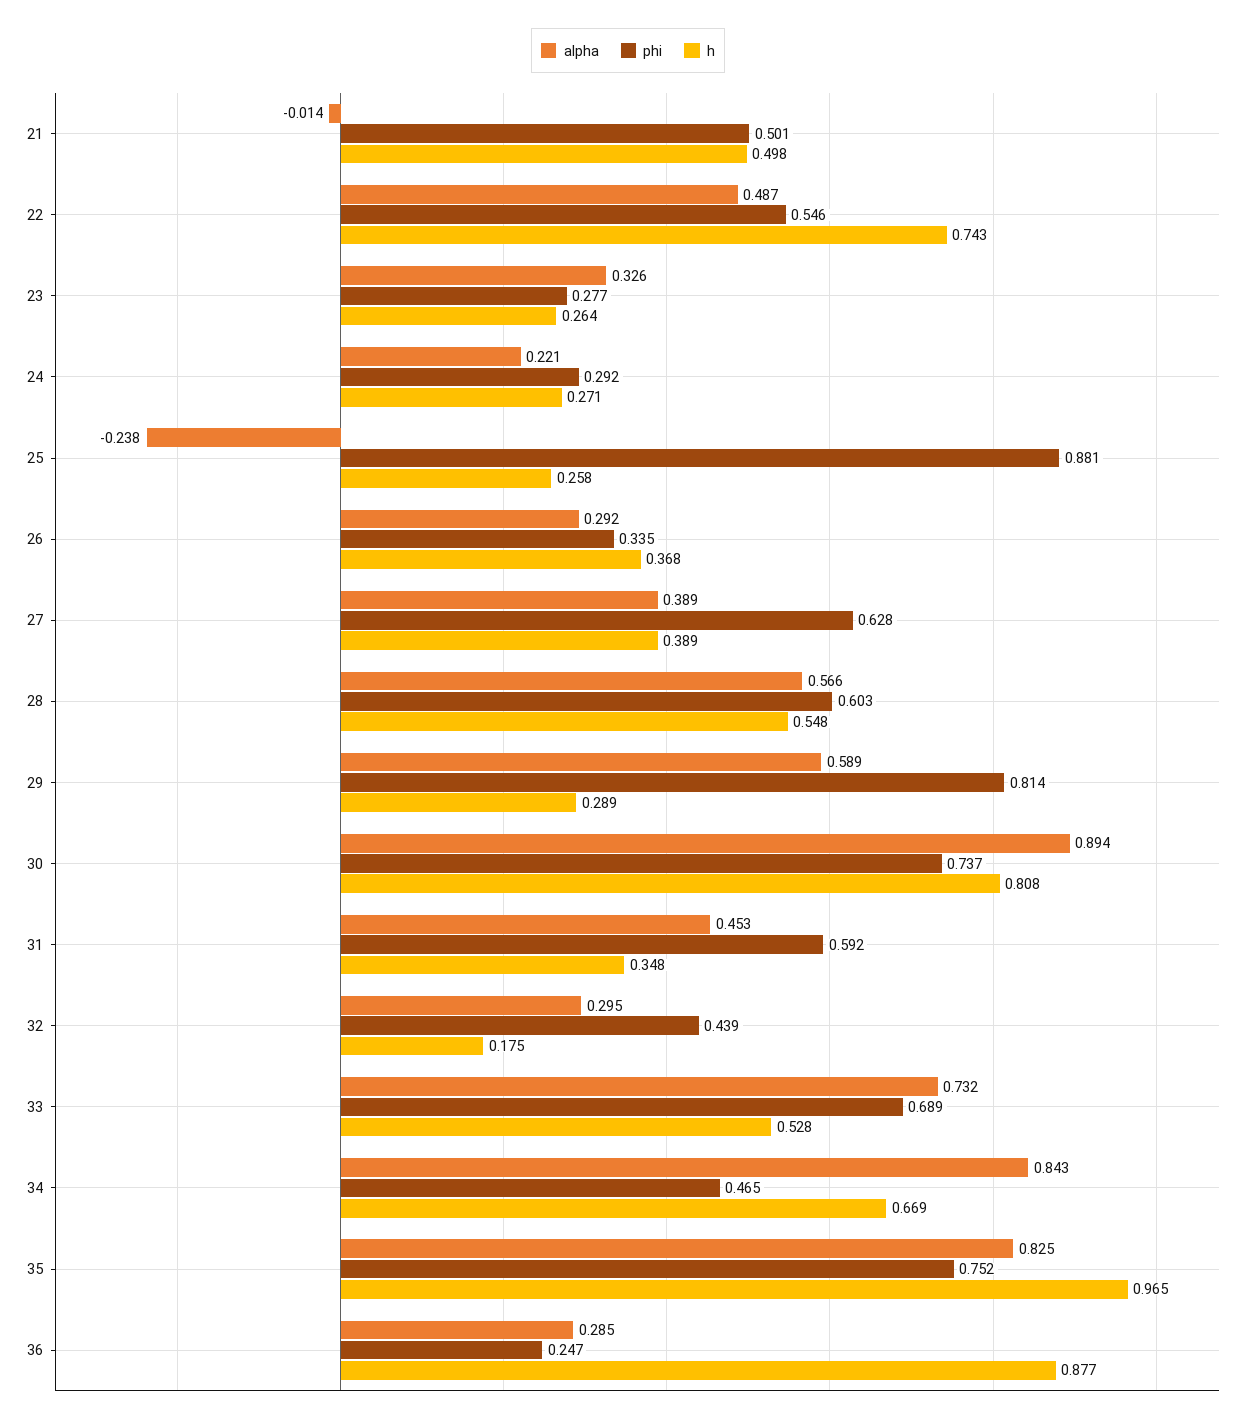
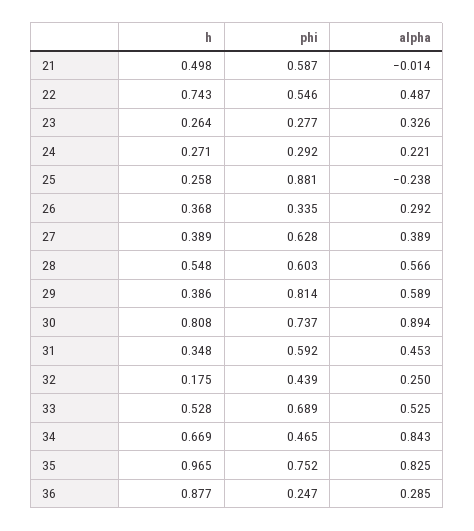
phi, 21: 0.501 -> 0.587
h, 29: 0.289 -> 0.386
alpha, 32: 0.295 -> 0.25
alpha, 33: 0.732 -> 0.525

